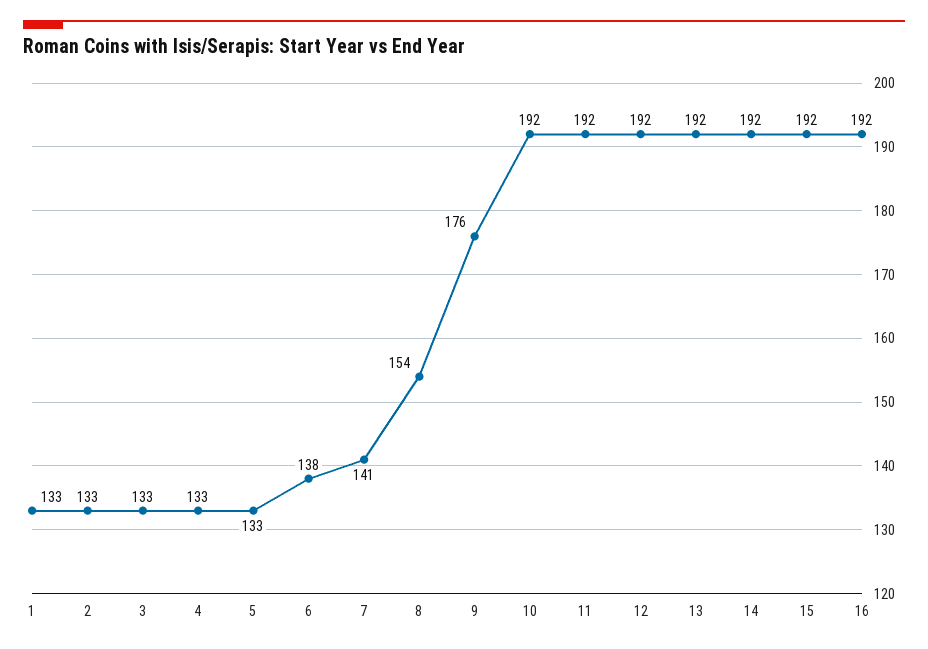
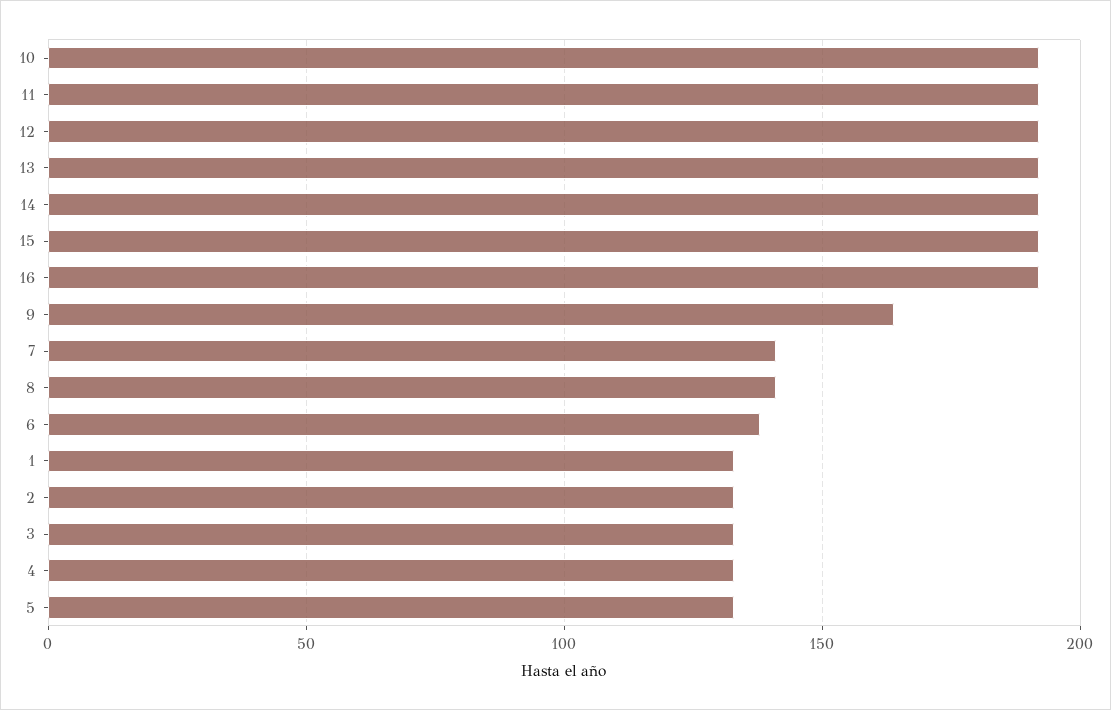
8: 154 -> 140
9: 176 -> 165

